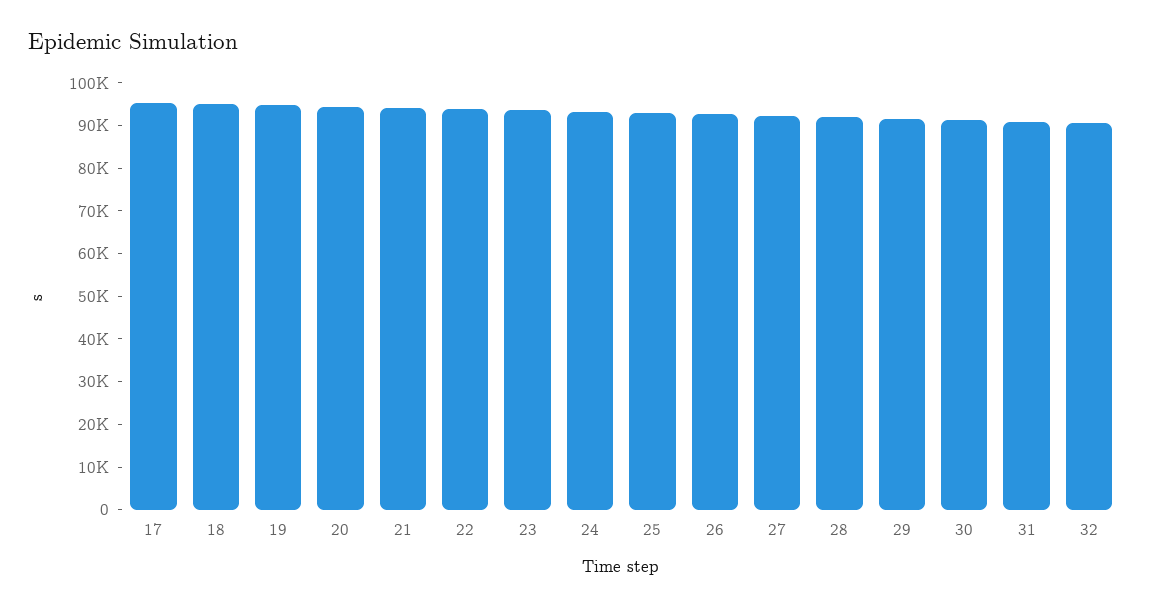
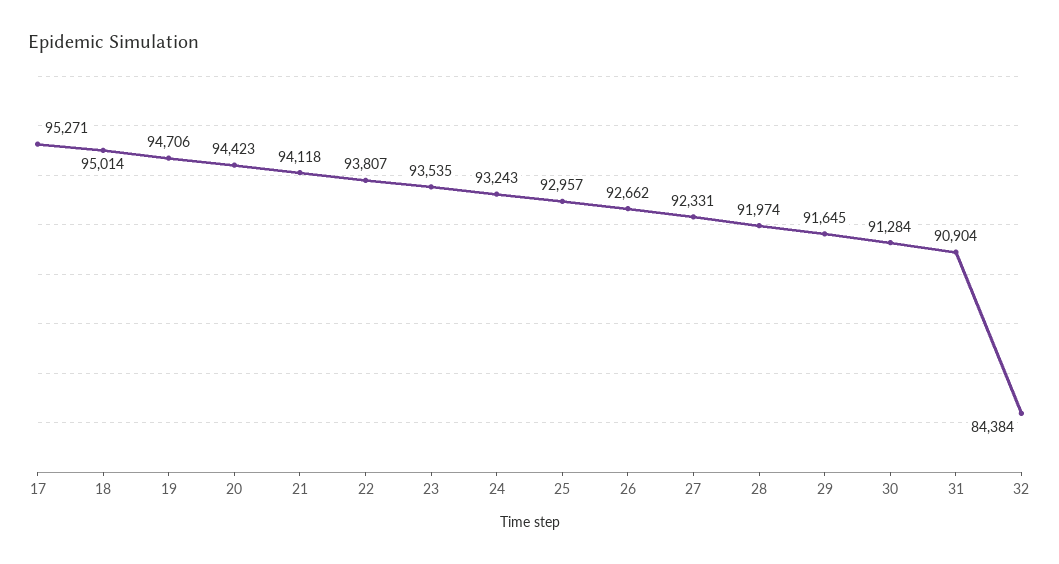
32: 90000 -> 84384

